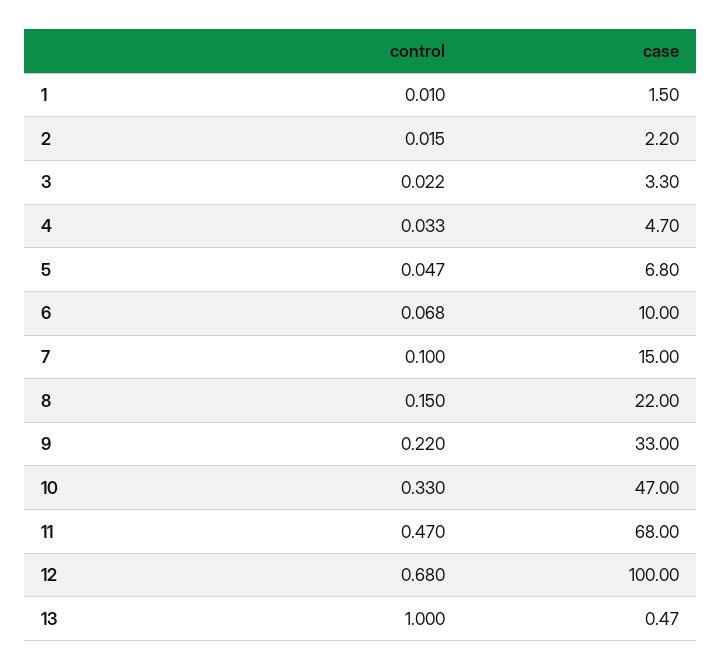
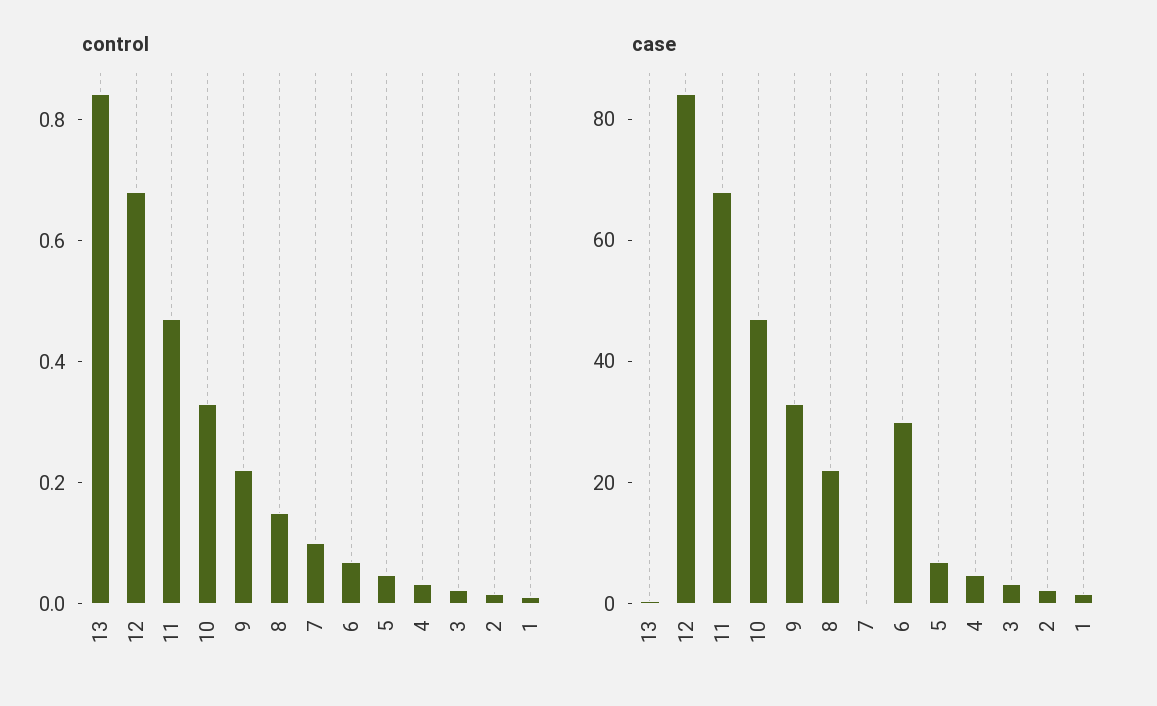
case, 6: 10 -> 30
case, 7: 15 -> 0
case, 12: 100 -> 85
control, 13: 1 -> 0.85

